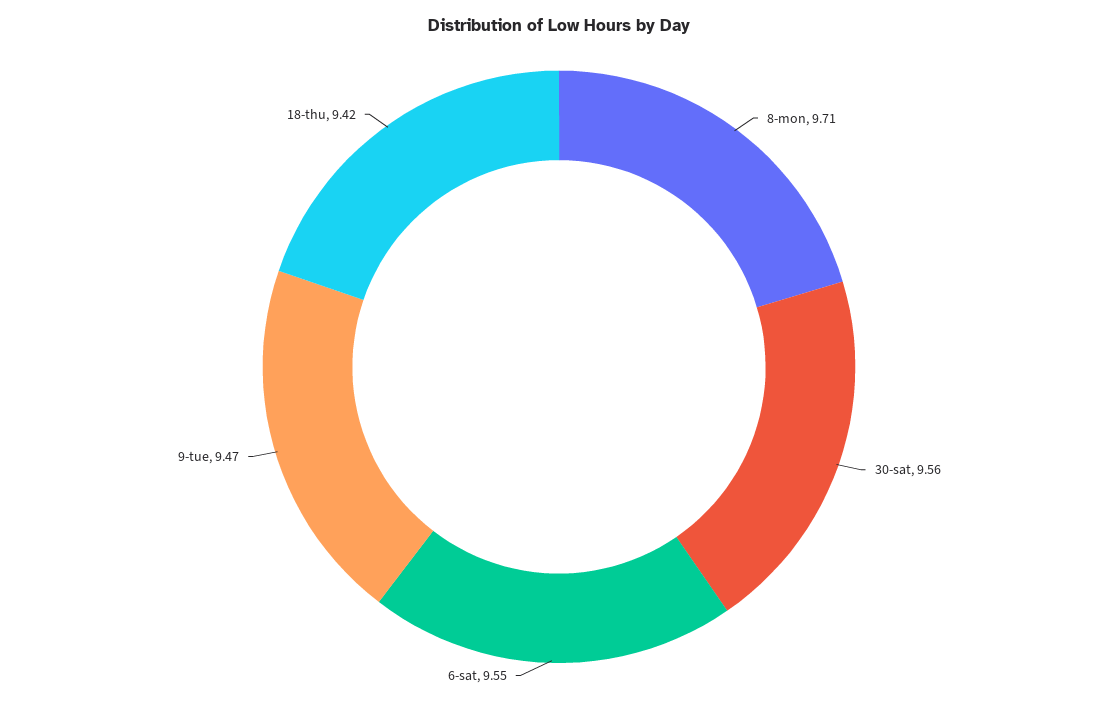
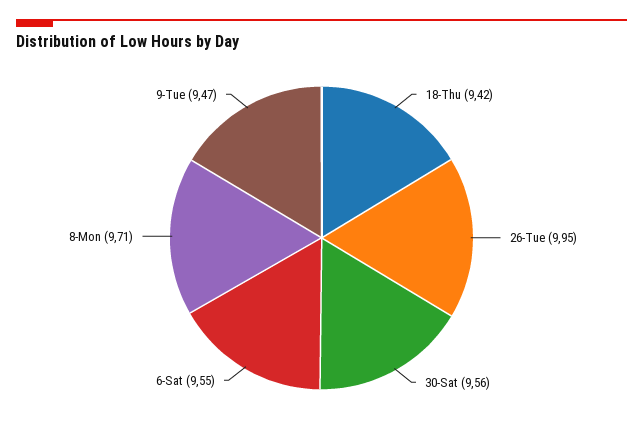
26-Tue: none -> 9.95

